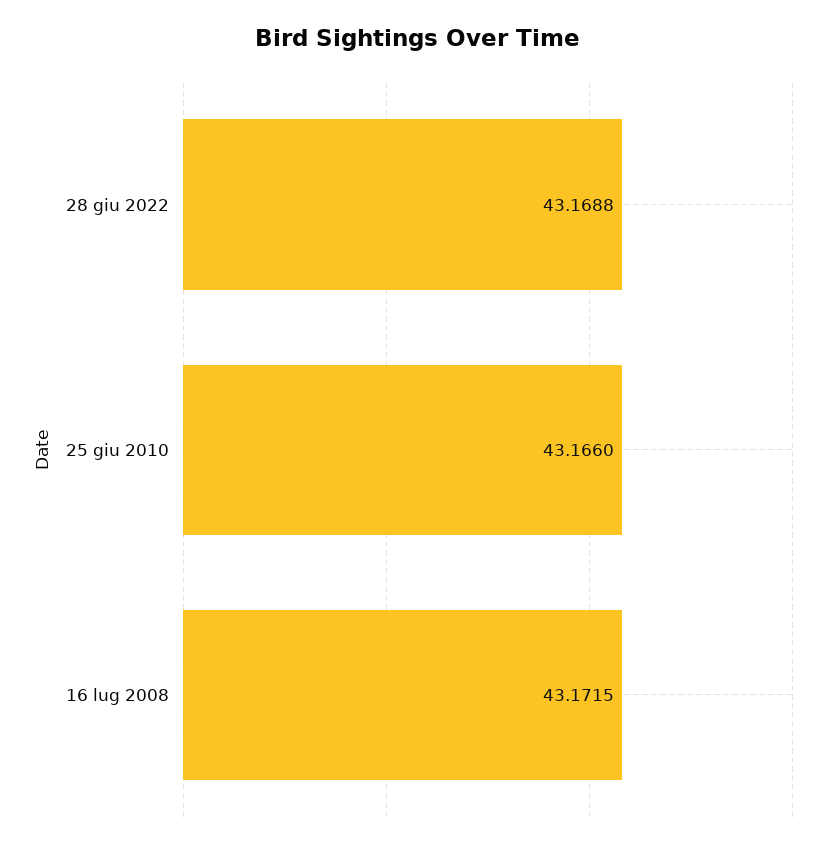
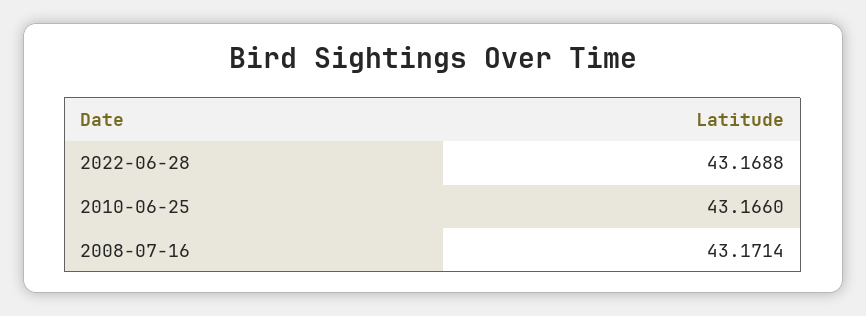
16 lug 2008: 43.1715 -> 43.1714

